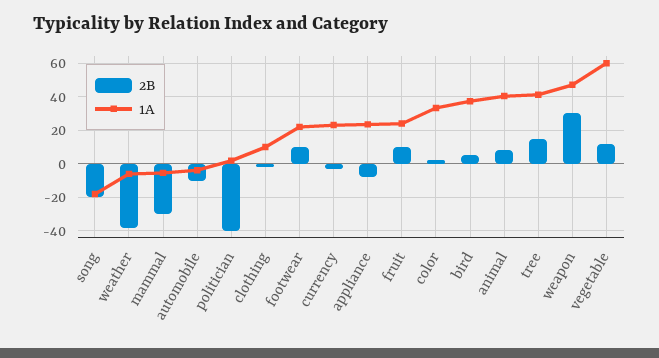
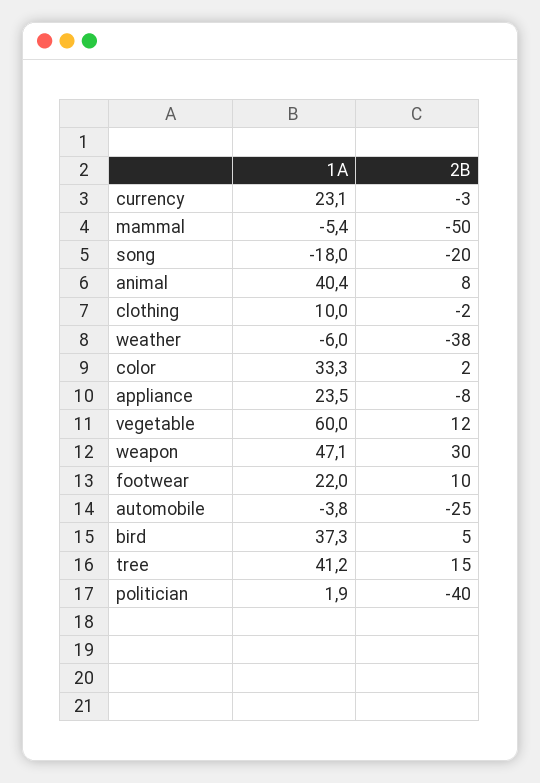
2B, mammal: -30 -> -50
2B, automobile: -10 -> -25
2B, fruit: 10 -> none
1A, fruit: 25 -> none

